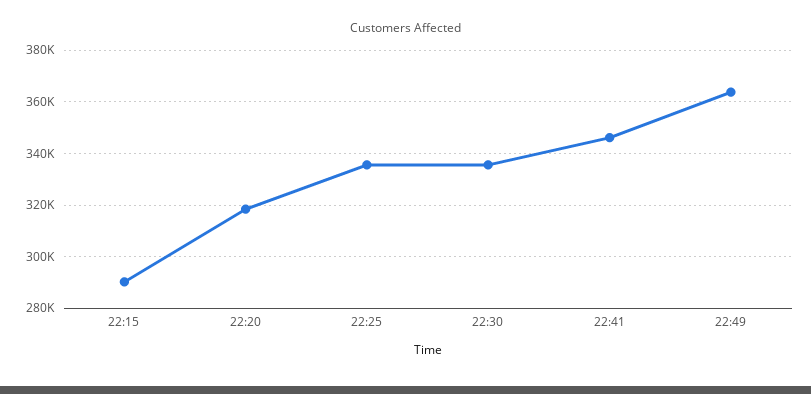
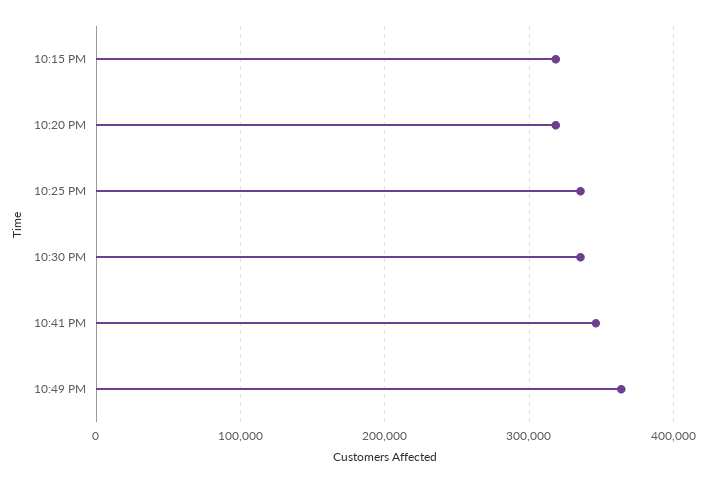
22:15: 290000 -> 320000

